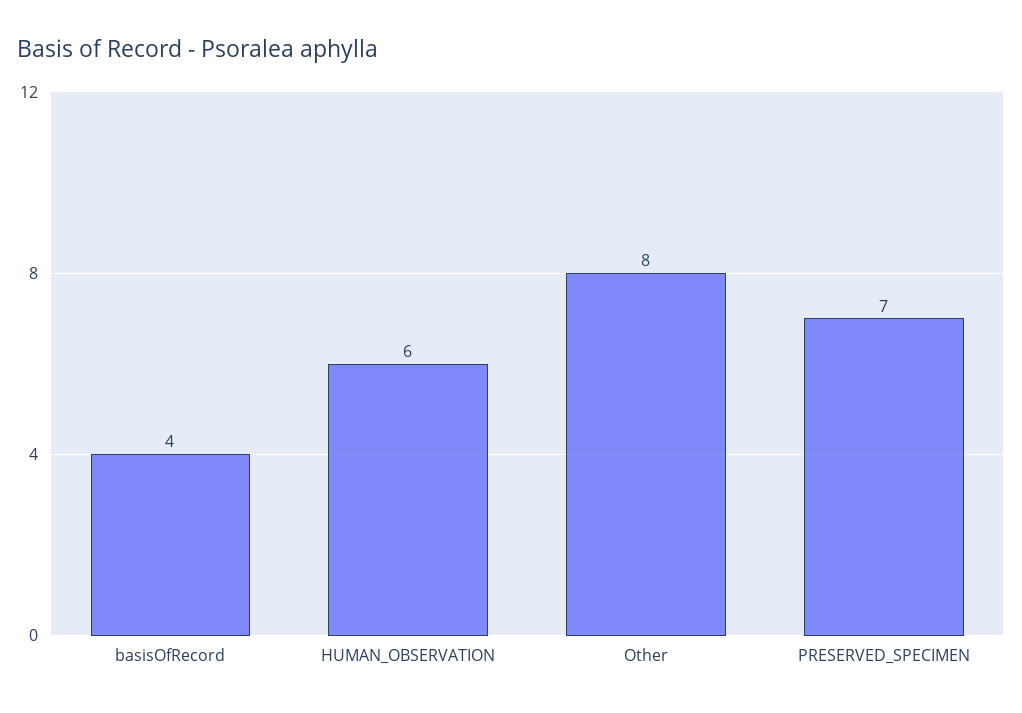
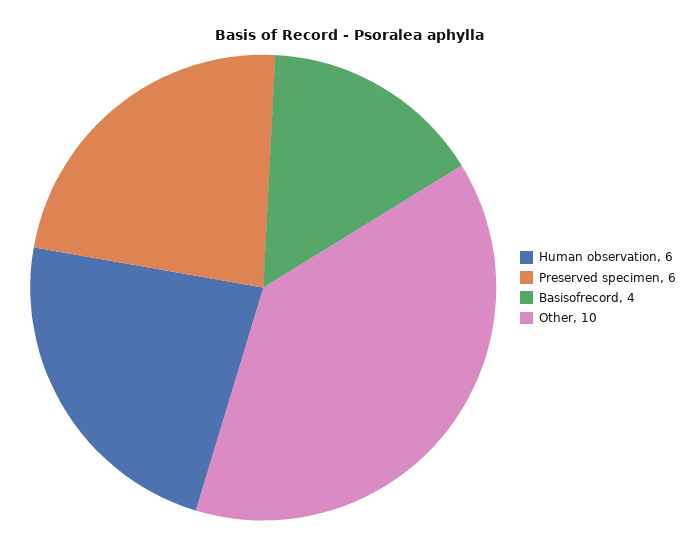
Other: 8 -> 10
PRESERVED_SPECIMEN: 7 -> 6

